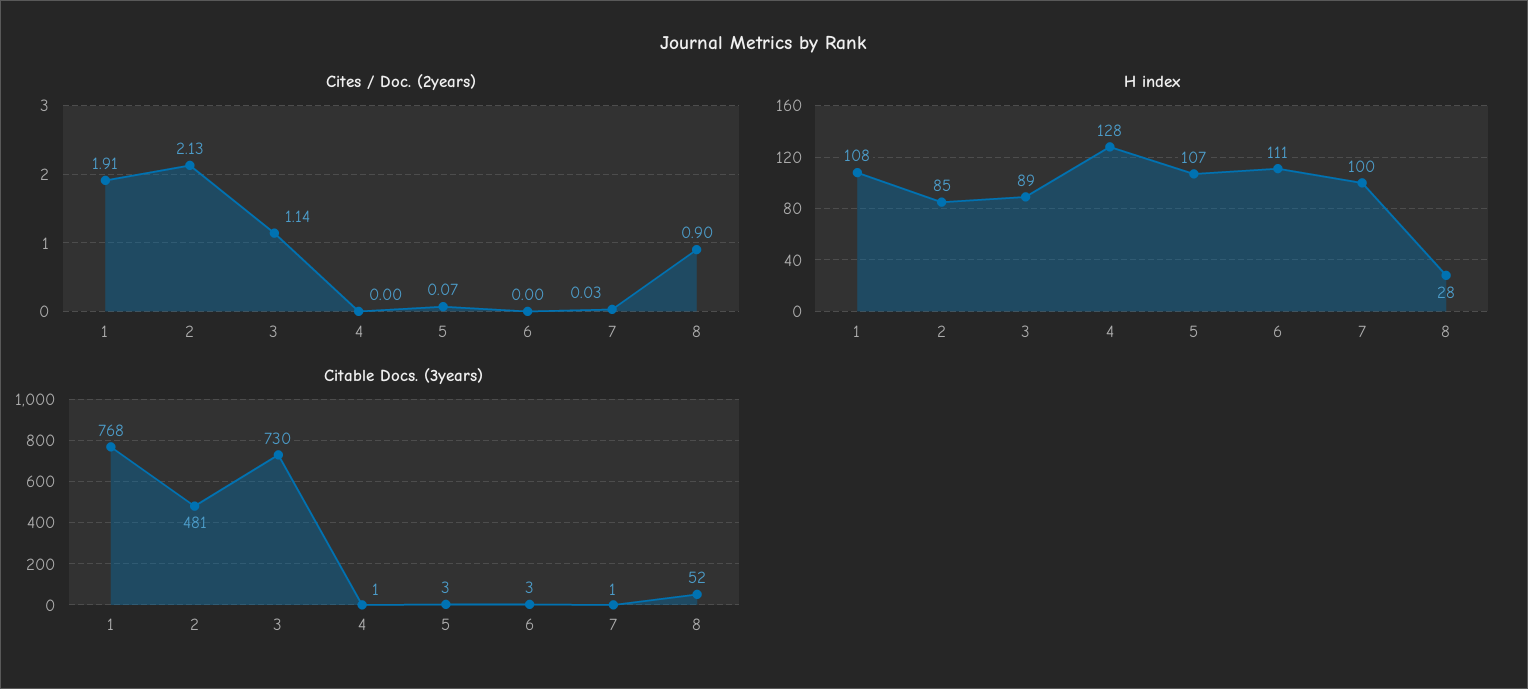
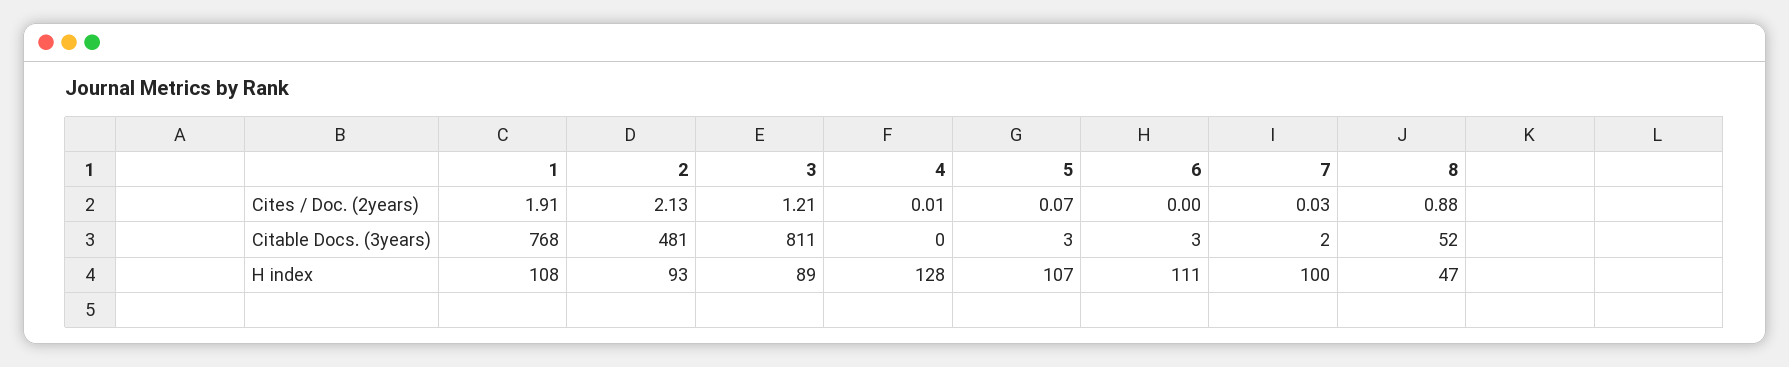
Cites / Doc. (2years), 3: 1.14 -> 1.21
Cites / Doc. (2years), 4: 0 -> 0.01
Cites / Doc. (2years), 8: 0.9 -> 0.88
H index, 2: 85 -> 93
H index, 8: 28 -> 47
Citable Docs. (3years), 3: 730 -> 811
Citable Docs. (3years), 4: 1 -> 0
Citable Docs. (3years), 7: 1 -> 2

